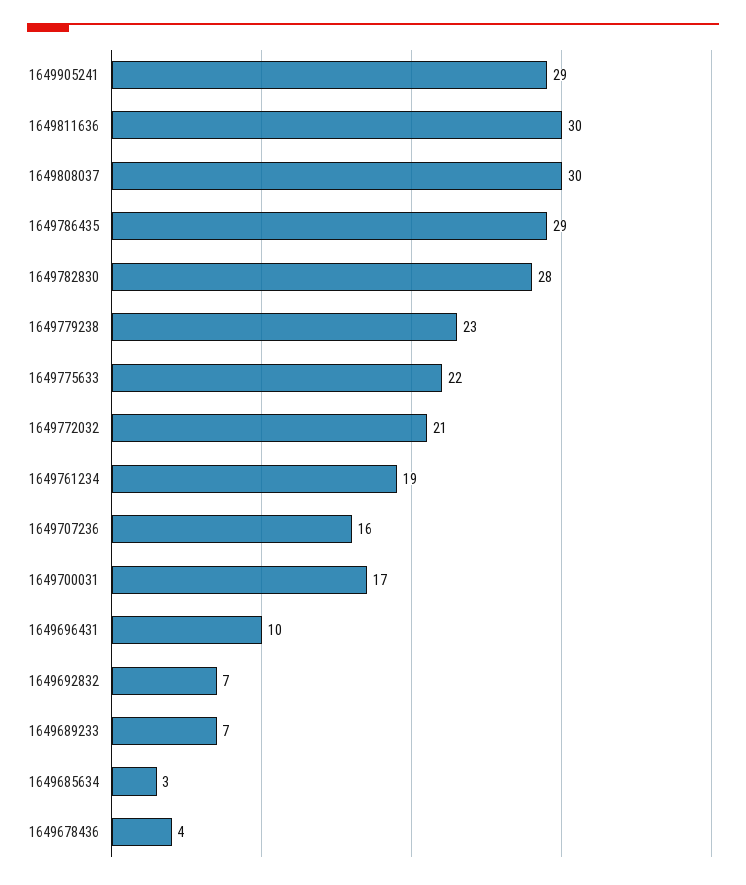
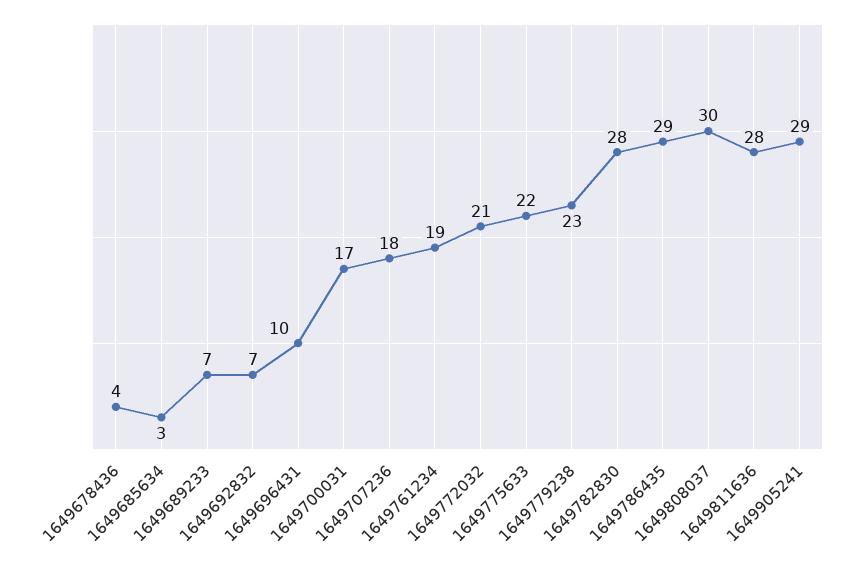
1649811636: 30 -> 28
1649707236: 16 -> 18

